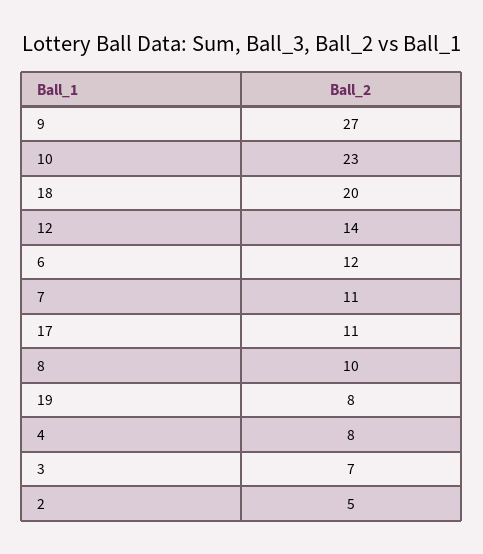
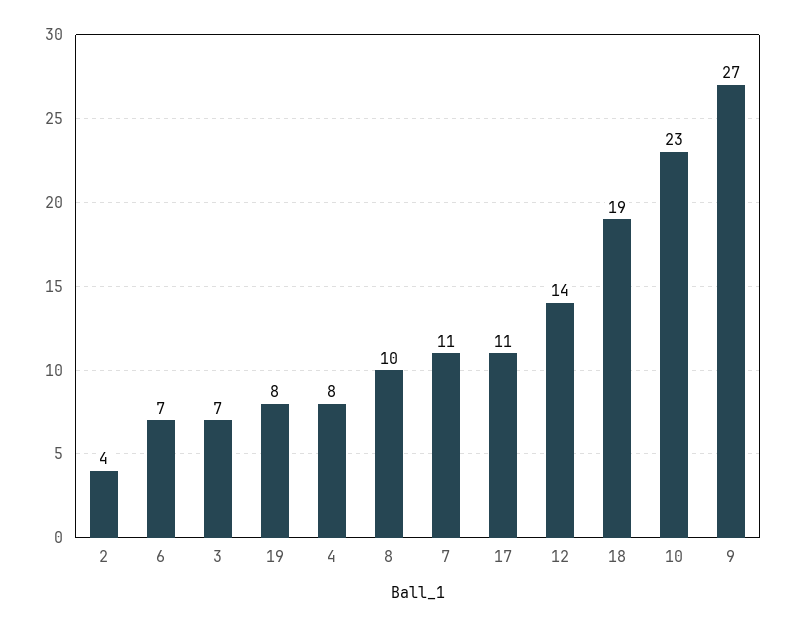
18: 20 -> 19
6: 12 -> 7
2: 5 -> 4

